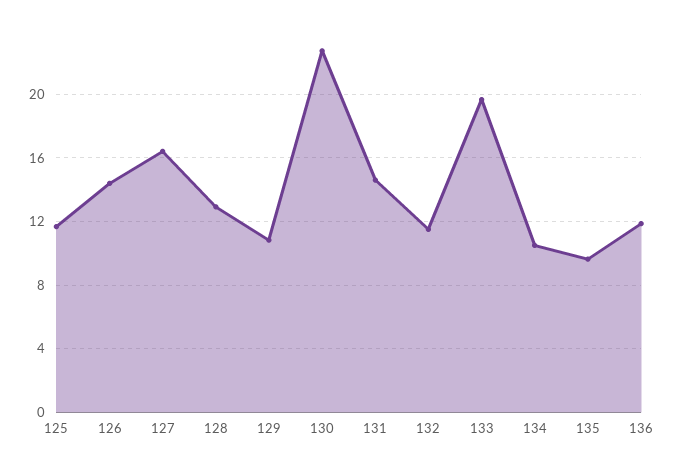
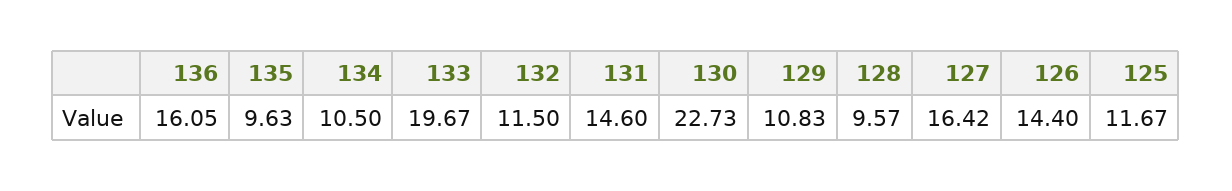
128: 13 -> 9.57
136: 12 -> 16.05

